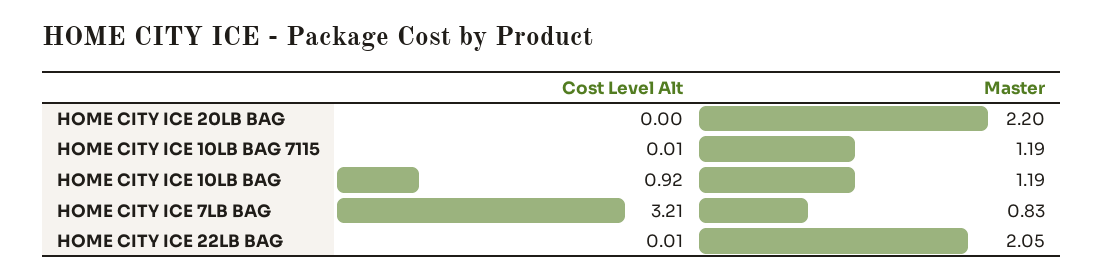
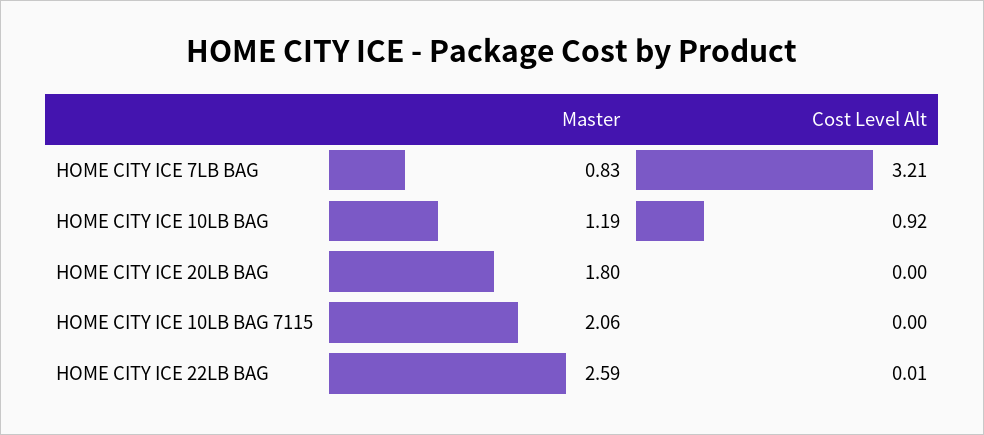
Master, HOME CITY ICE 20LB BAG: 2.2 -> 1.8
Cost Level Alt, HOME CITY ICE 10LB BAG 7115: 0.01 -> 0
Master, HOME CITY ICE 10LB BAG 7115: 1.19 -> 2.06
Master, HOME CITY ICE 22LB BAG: 2.05 -> 2.59

